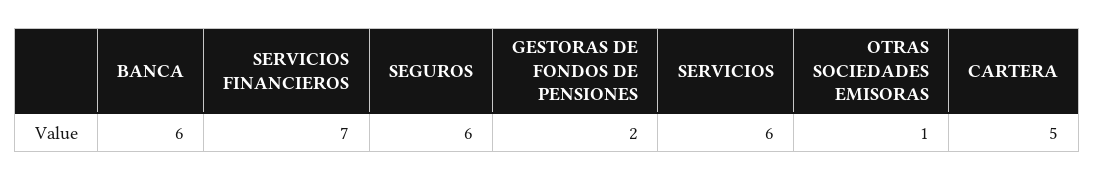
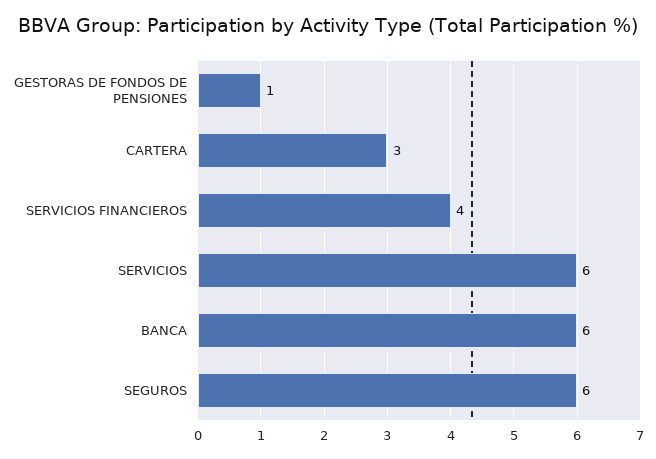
SERVICIOS FINANCIEROS: 7 -> 4
GESTORAS DE FONDOS DE PENSIONES: 2 -> 1
OTRAS SOCIEDADES EMISORAS: 1 -> none
CARTERA: 5 -> 3

